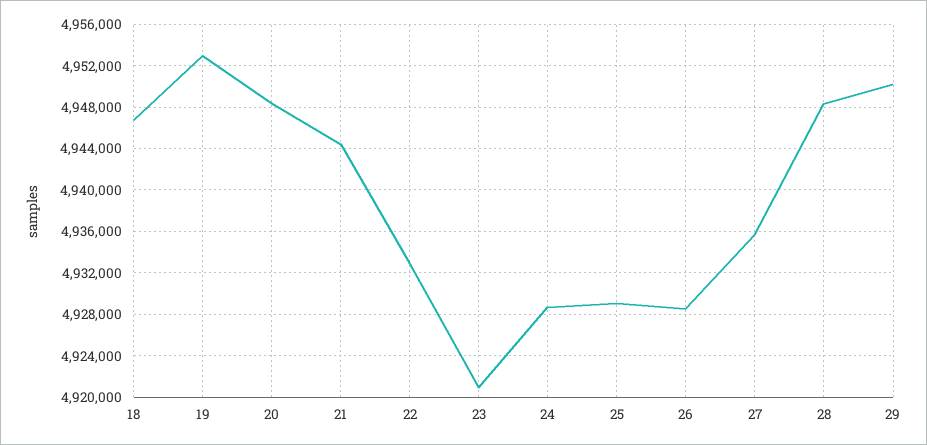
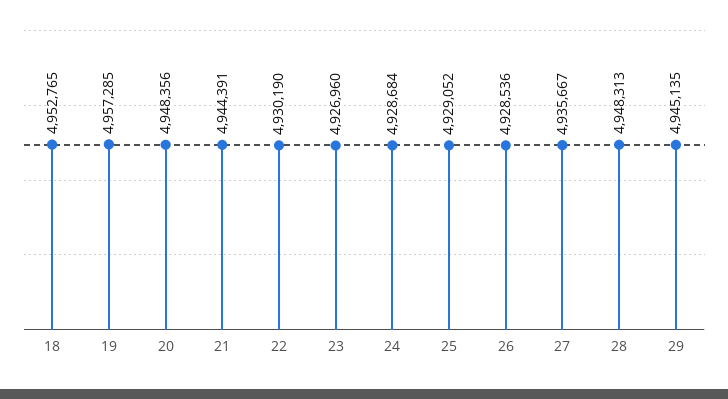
18: 4947000 -> 4952765
19: 4953000 -> 4957285
22: 4933000 -> 4930190
23: 4921000 -> 4926960
29: 4950000 -> 4945135

